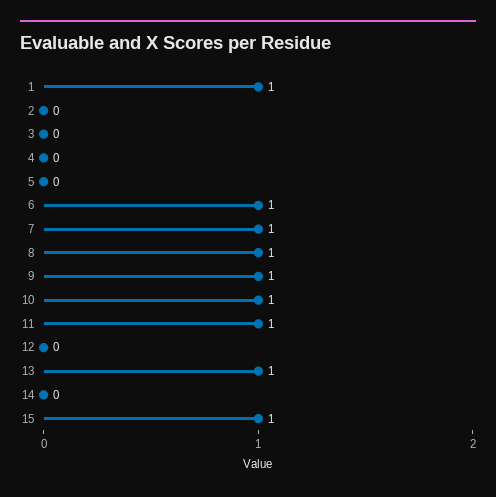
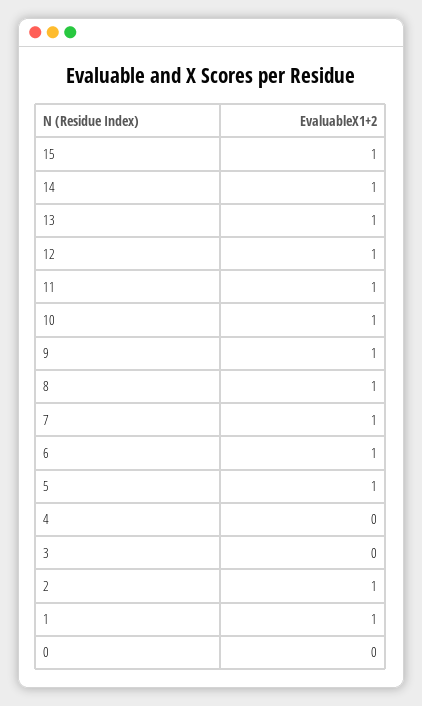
2: 0 -> 1
5: 0 -> 1
12: 0 -> 1
14: 0 -> 1
0: none -> 0

